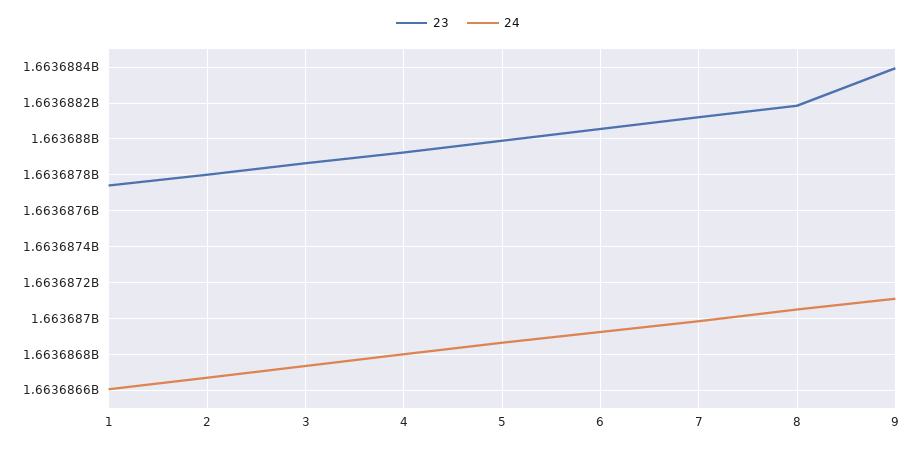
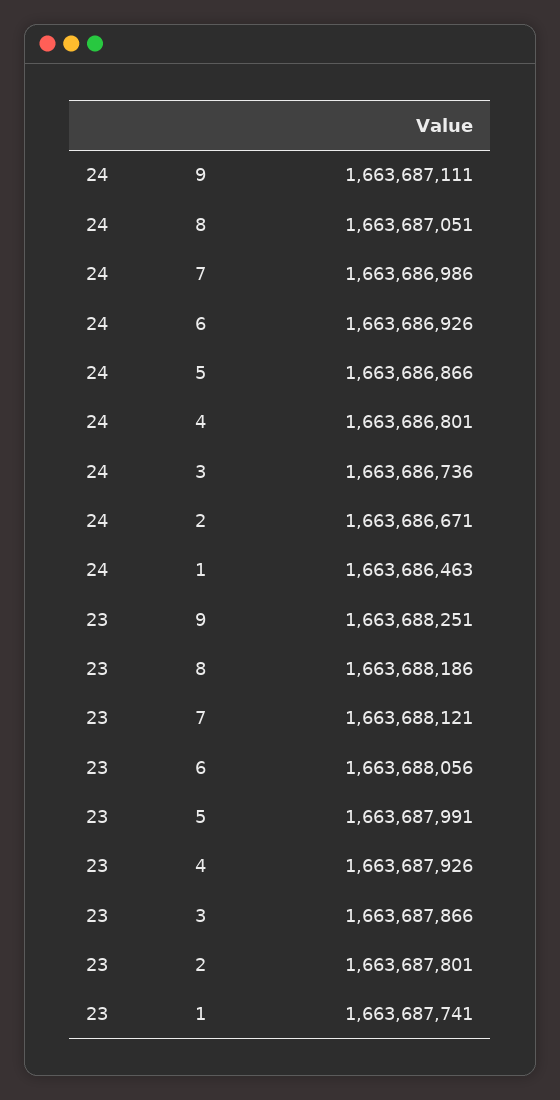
24, 1: 1663686600 -> 1663686463
23, 9: 1663688400 -> 1663688251

